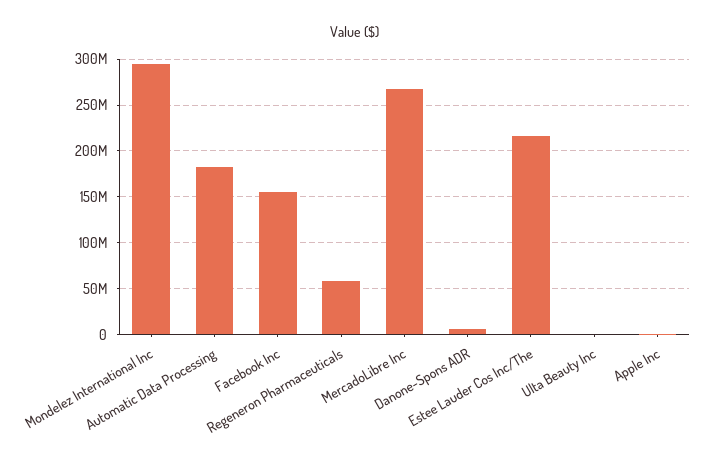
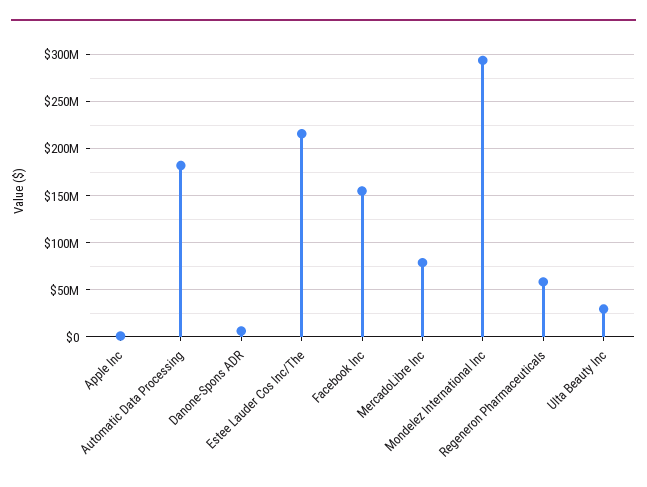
MercadoLibre Inc: 270000000 -> 80000000
Ulta Beauty Inc: 0 -> 30000000

